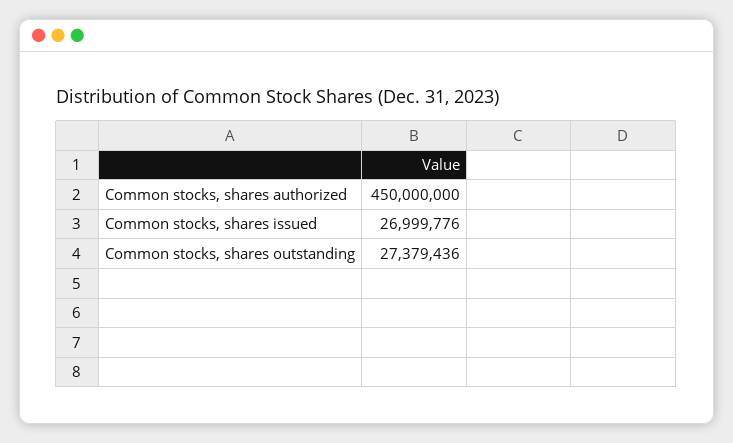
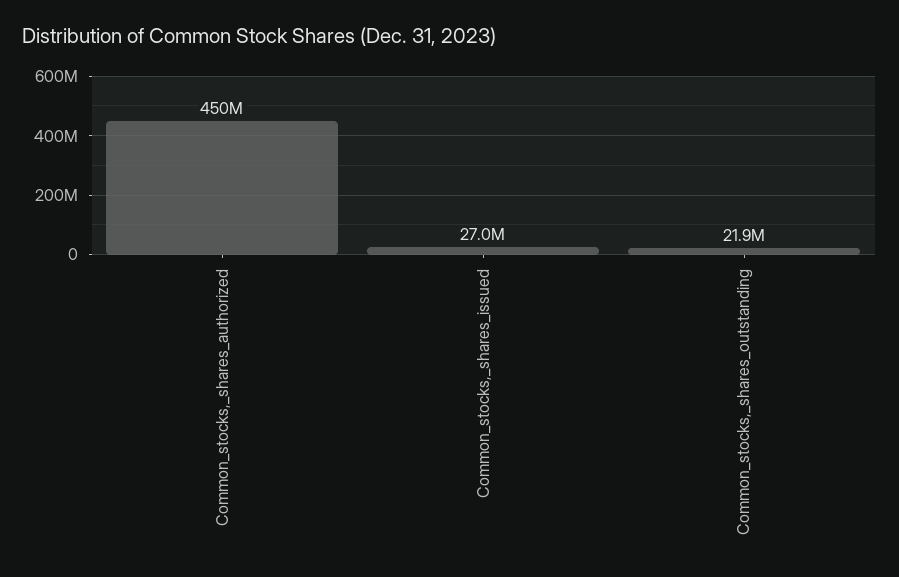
Common stocks, shares outstanding: 27379436 -> 21900000

